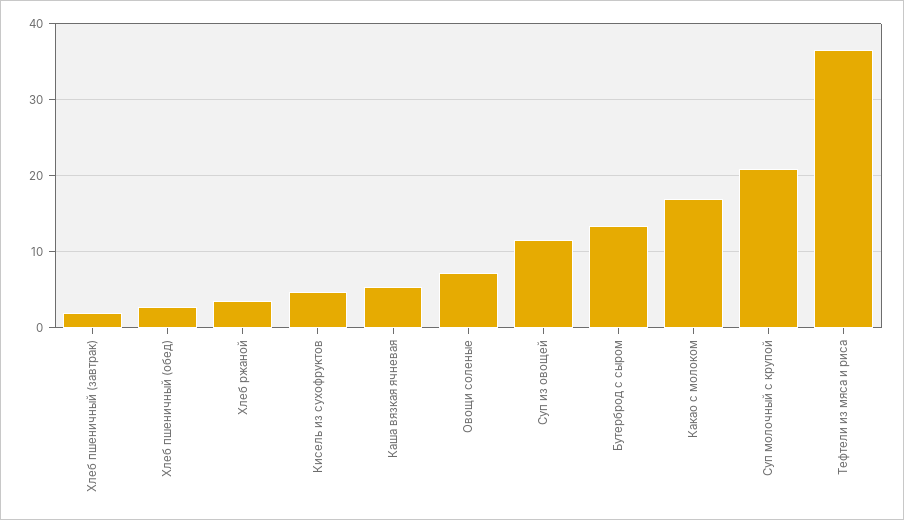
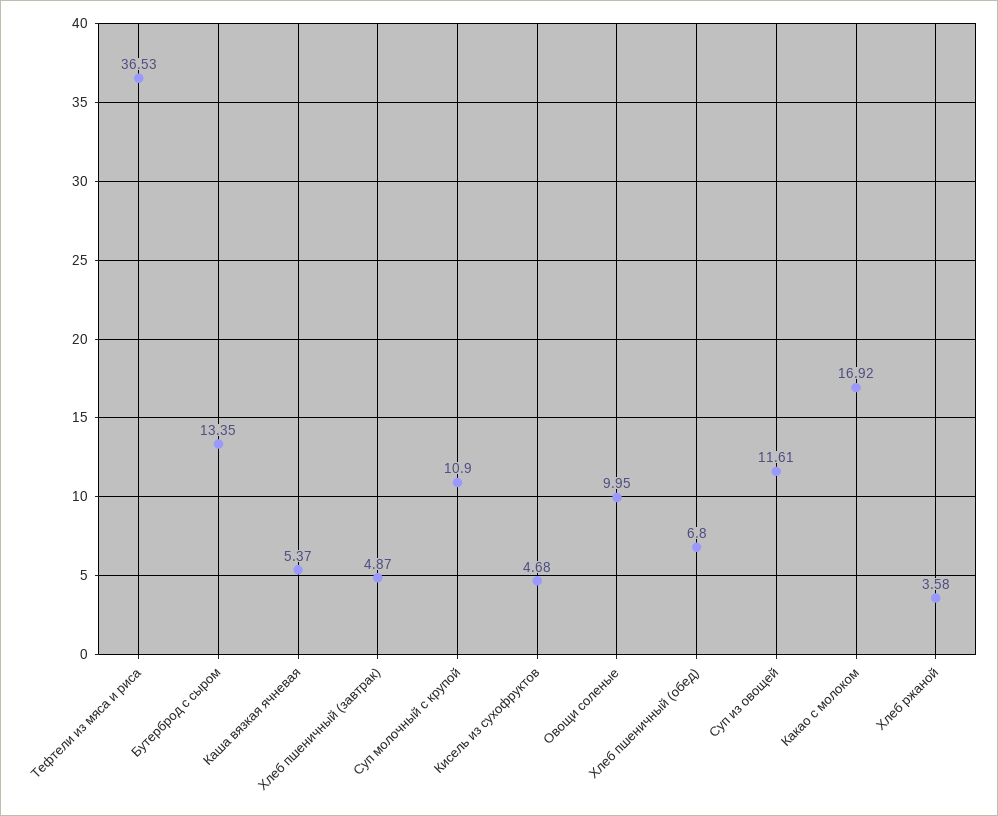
Хлеб пшеничный (завтрак): 2 -> 4.87
Хлеб пшеничный (обед): 3 -> 6.8
Овощи соленые: 7 -> 9.95
Суп молочный с крупой: 21 -> 10.9

